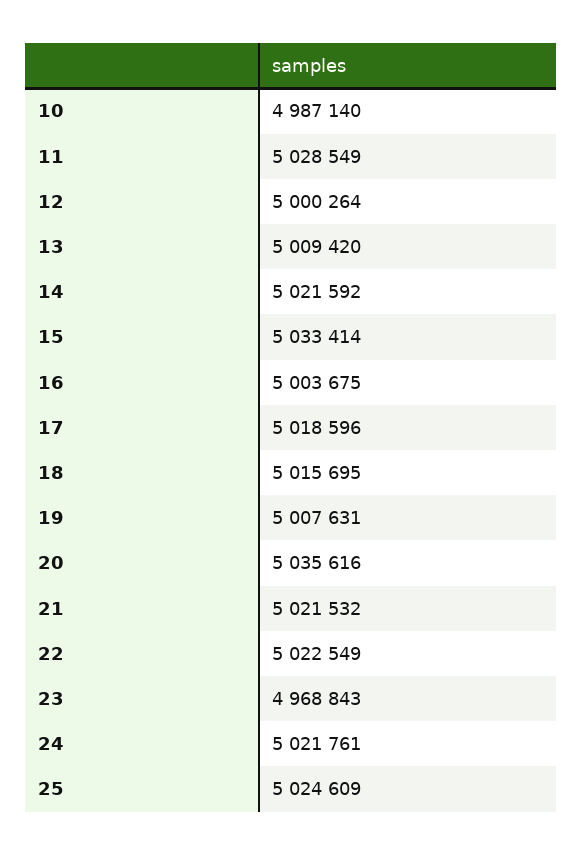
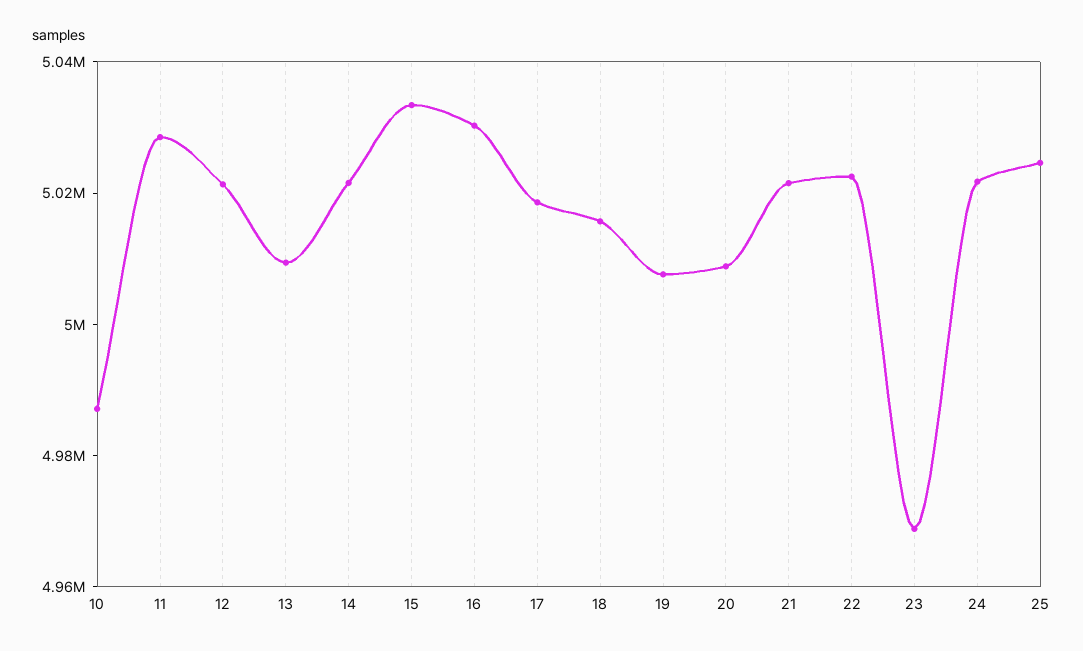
12: 5000264 -> 5020000
16: 5003675 -> 5030000
20: 5035616 -> 5010000

